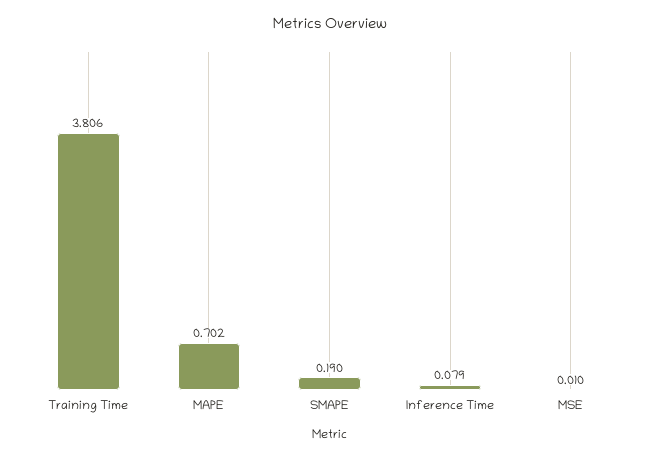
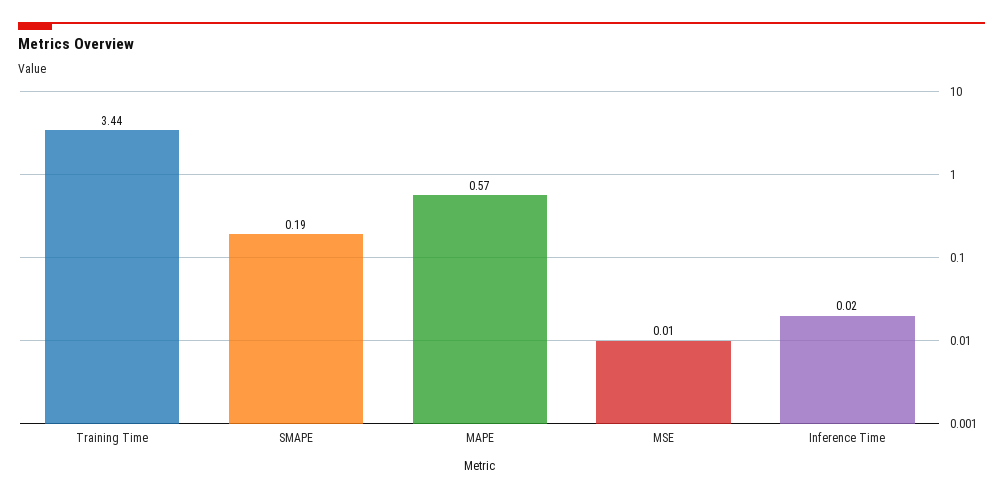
Training Time: 3.806 -> 3.44
MAPE: 0.702 -> 0.57
Inference Time: 0.079 -> 0.02

